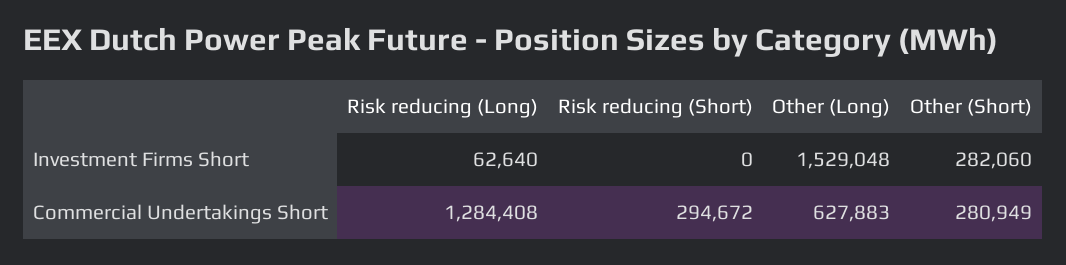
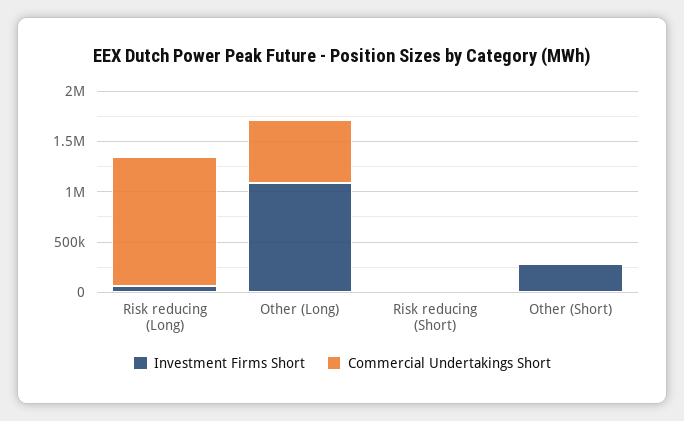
Investment Firms Short, Other (Long): 1529048 -> 1100000
Commercial Undertakings Short, Risk reducing (Short): 294672 -> 0
Commercial Undertakings Short, Other (Short): 280949 -> 0

